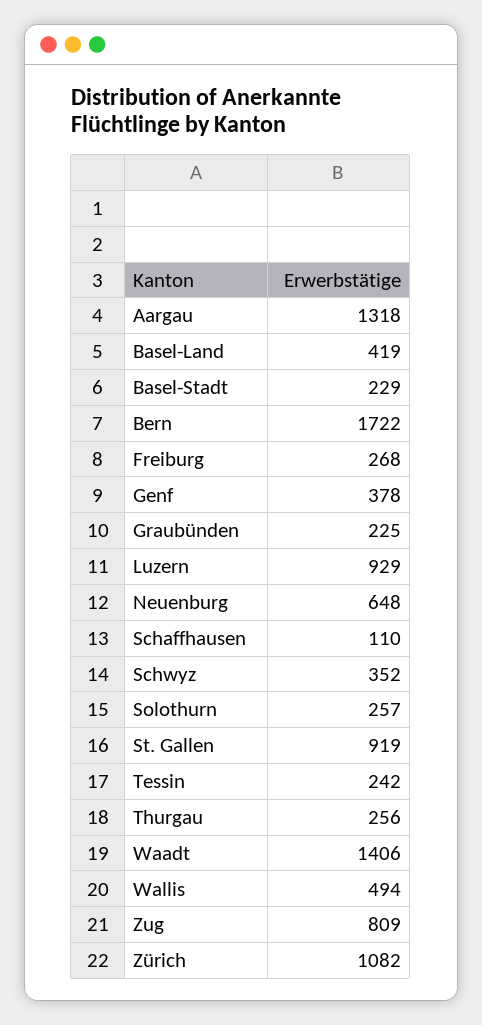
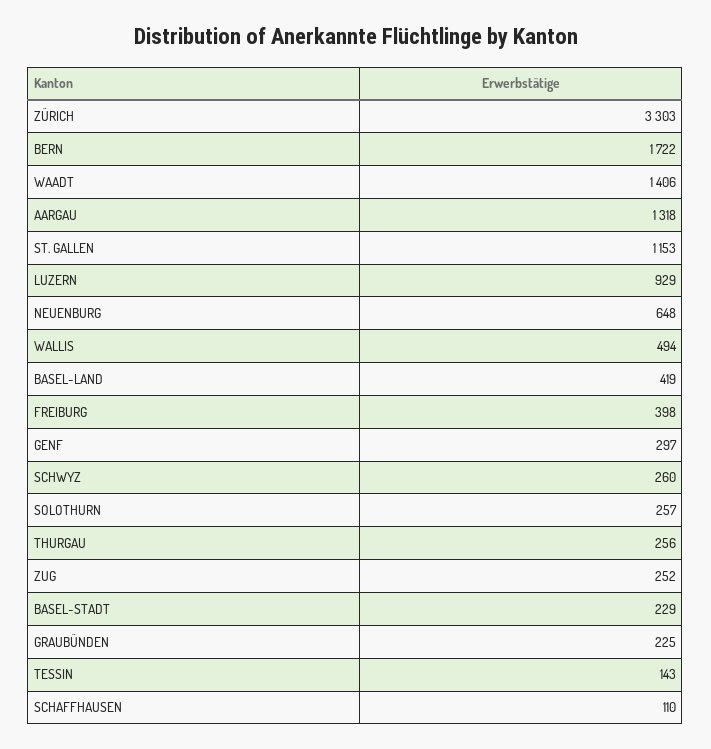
Freiburg: 268 -> 398
Genf: 378 -> 297
Schwyz: 352 -> 260
St. Gallen: 919 -> 1153
Tessin: 242 -> 143
Zug: 809 -> 252
Zürich: 1082 -> 3303

